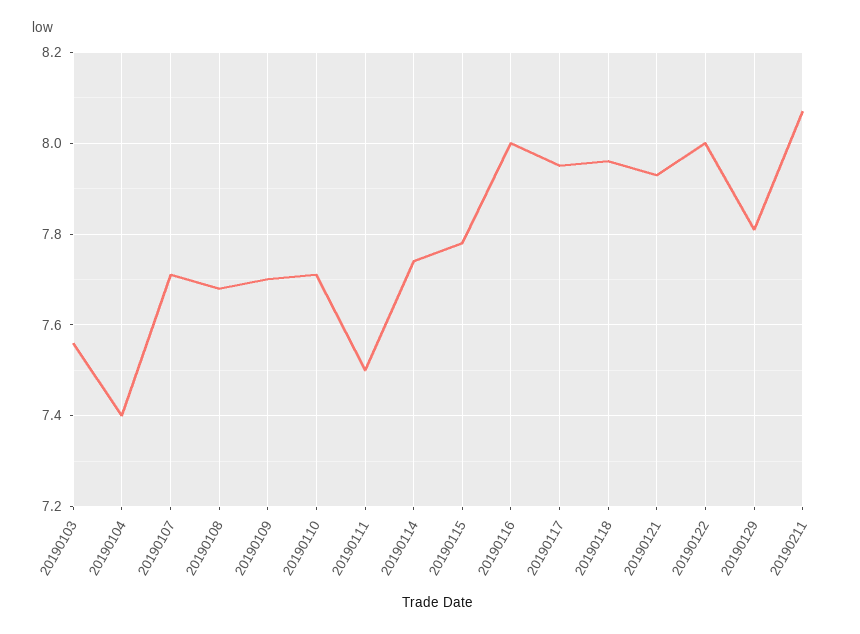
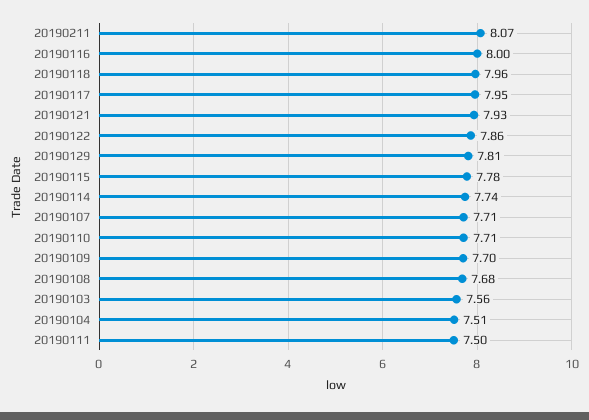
20190104: 7.4 -> 7.51
20190122: 8 -> 7.86

